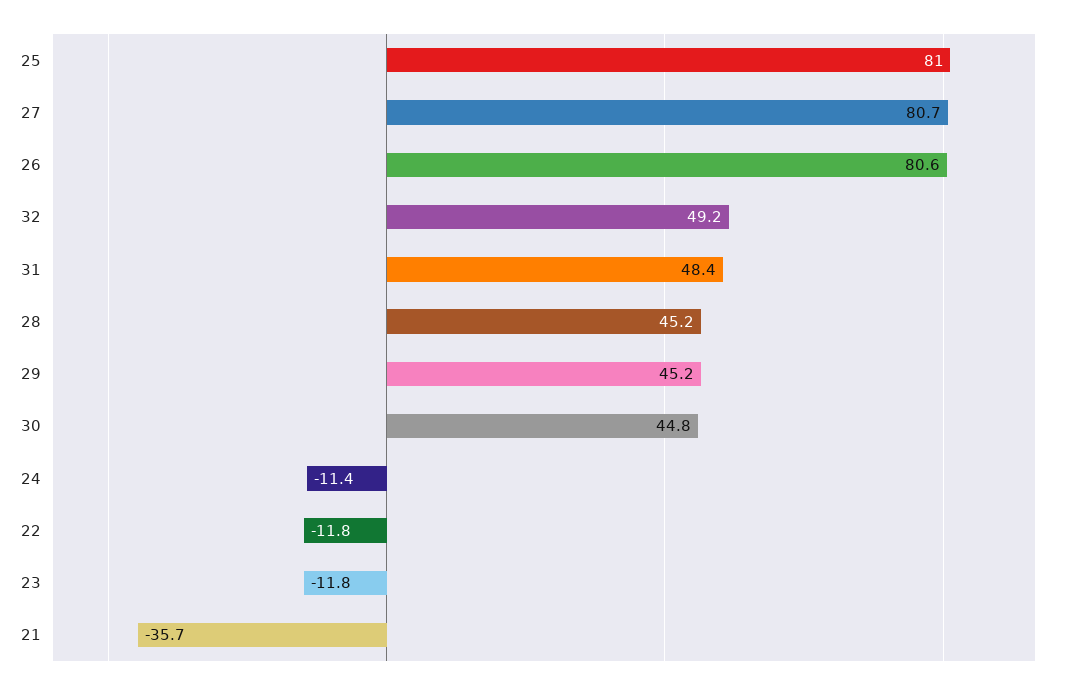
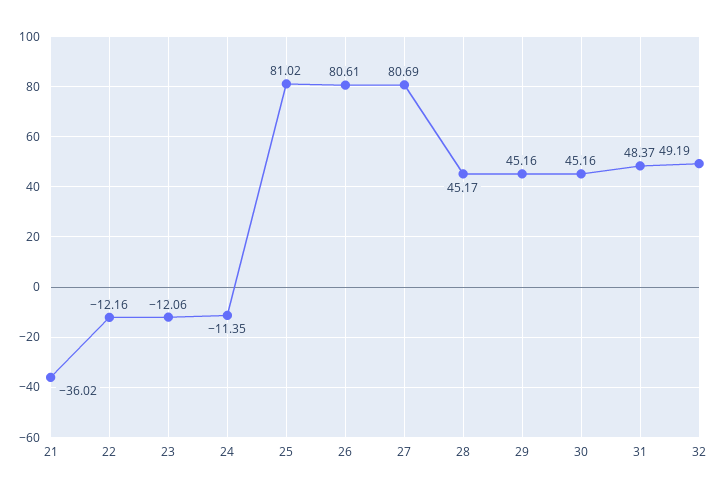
30: 44.8 -> 45.16
22: -11.8 -> -12.16
23: -11.8 -> -12.06
21: -35.7 -> -36.02

